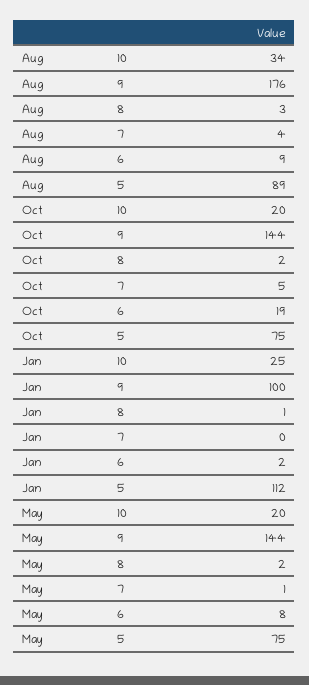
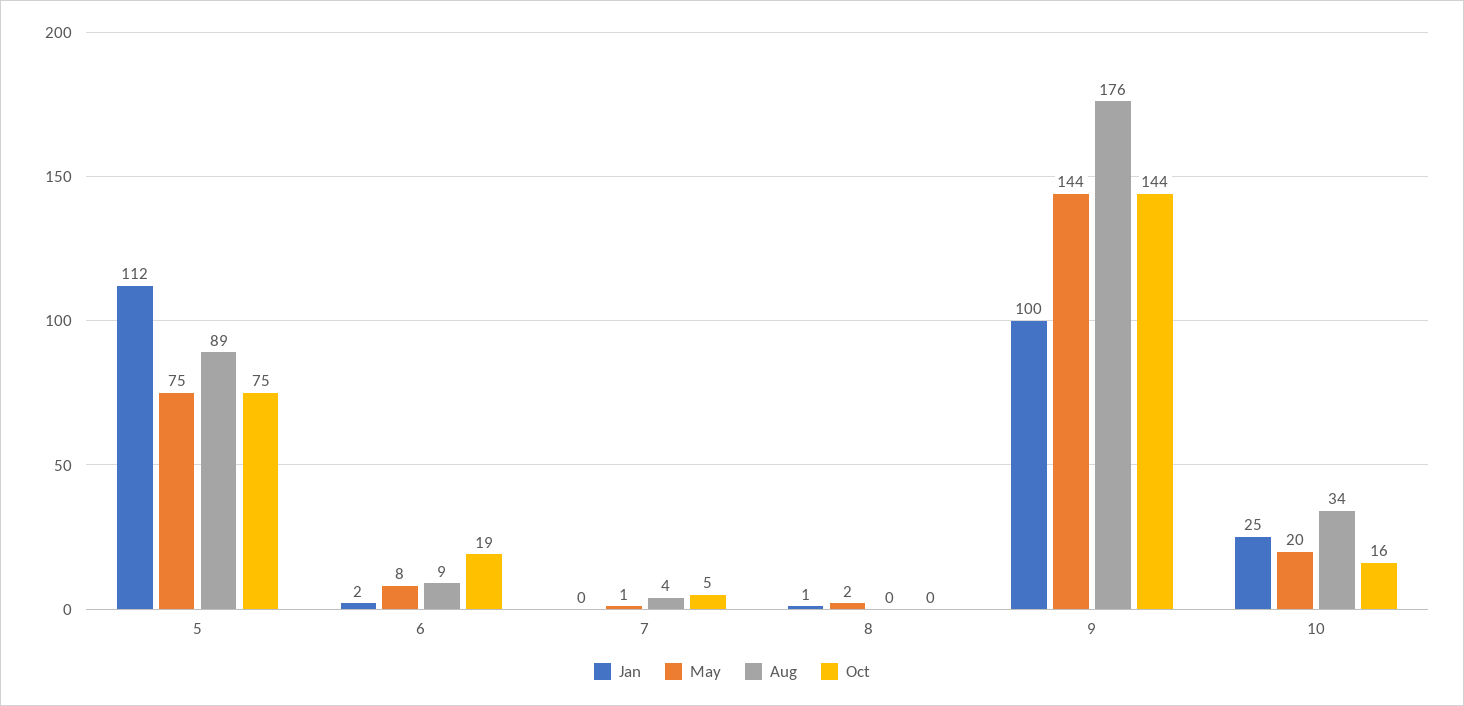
Aug, 8: 3 -> 0
Oct, 10: 20 -> 16
Oct, 8: 2 -> 0

